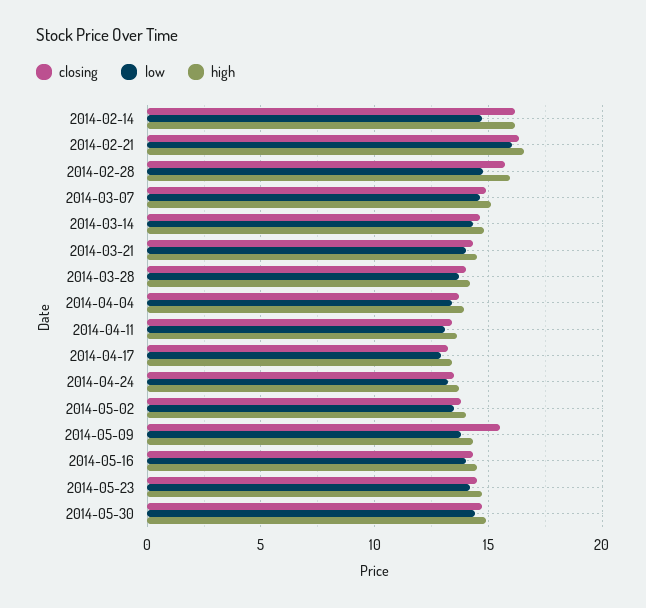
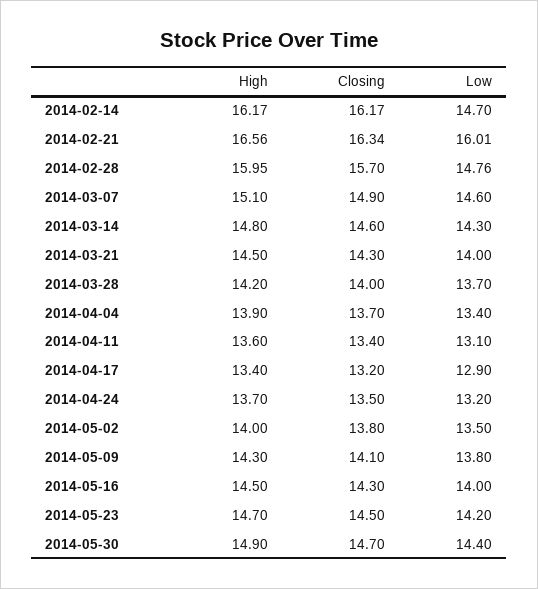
closing, 2014-05-09: 15.5 -> 14.1

